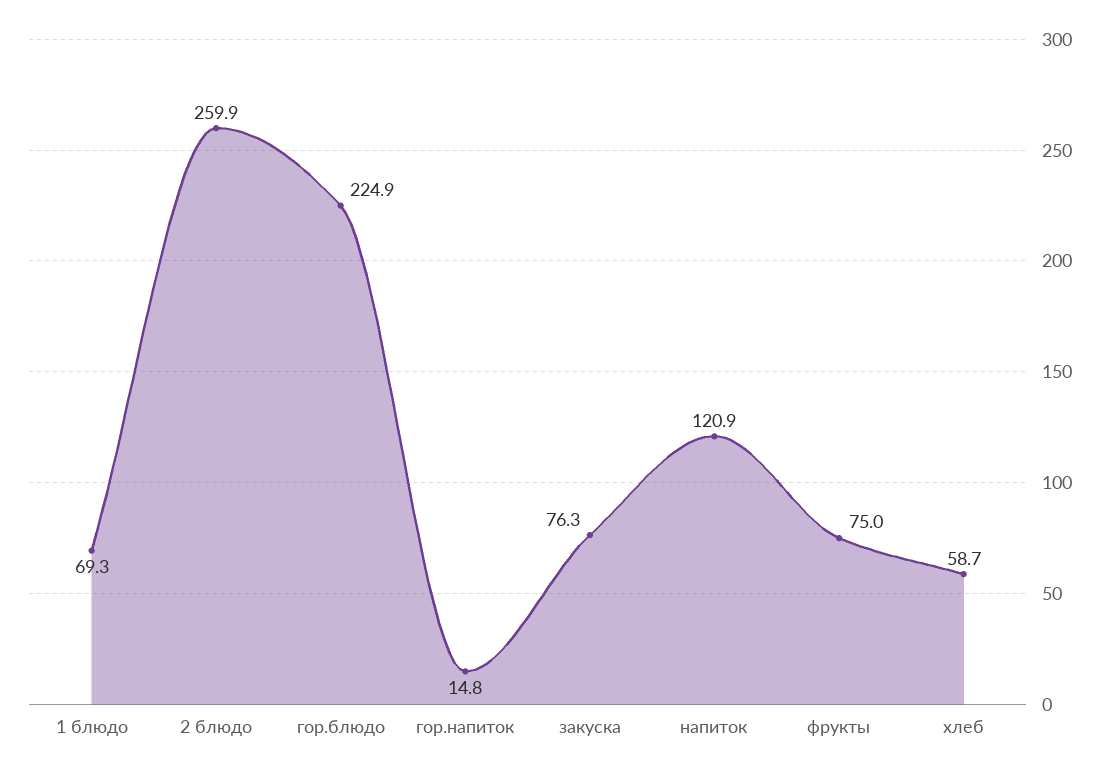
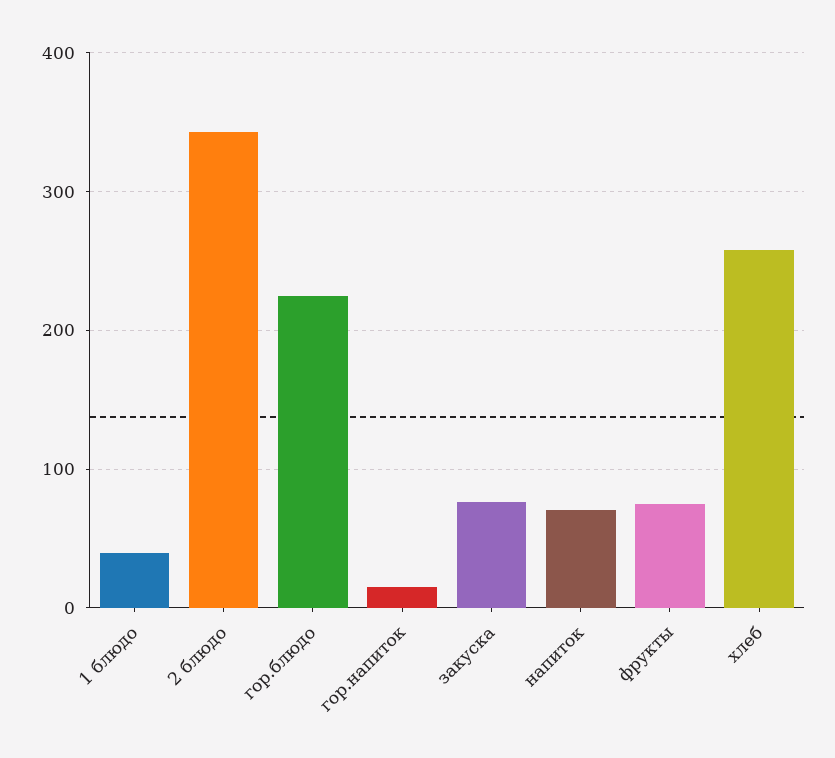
1 блюдо: 69.3 -> 40
2 блюдо: 259.9 -> 340
напиток: 120.9 -> 70
хлеб: 58.7 -> 260

